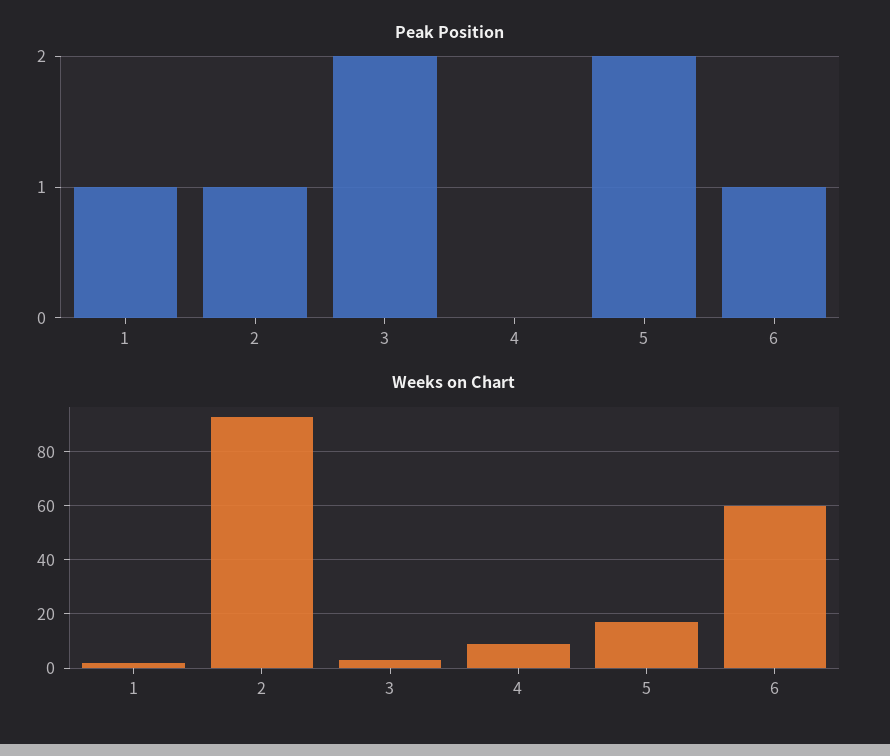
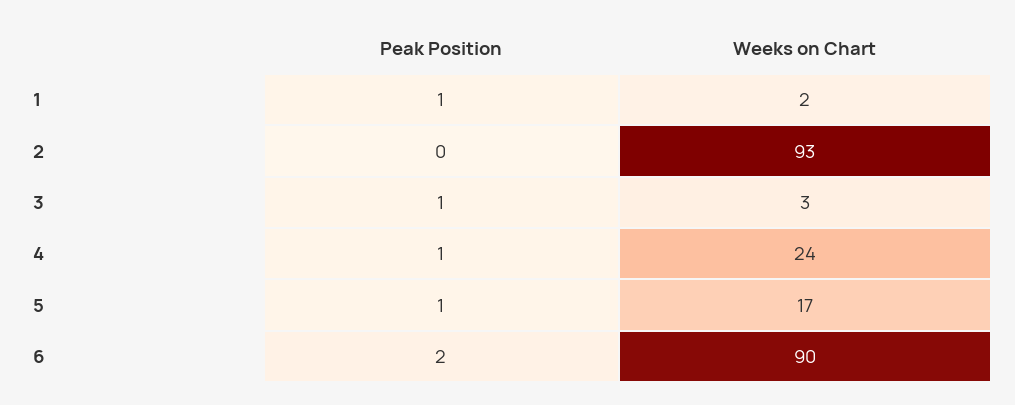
Peak Position, 2: 1 -> 0
Peak Position, 3: 2 -> 1
Peak Position, 4: 0 -> 1
Peak Position, 5: 2 -> 1
Peak Position, 6: 1 -> 2
Weeks on Chart, 4: 10 -> 24
Weeks on Chart, 6: 60 -> 90

